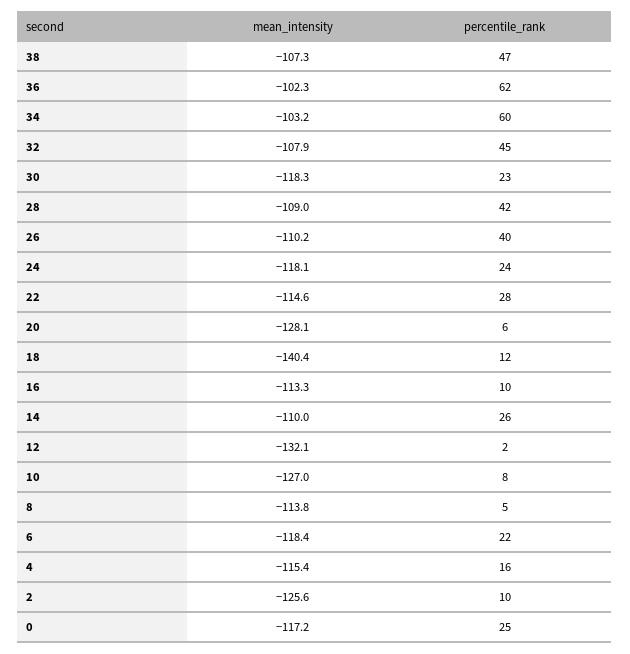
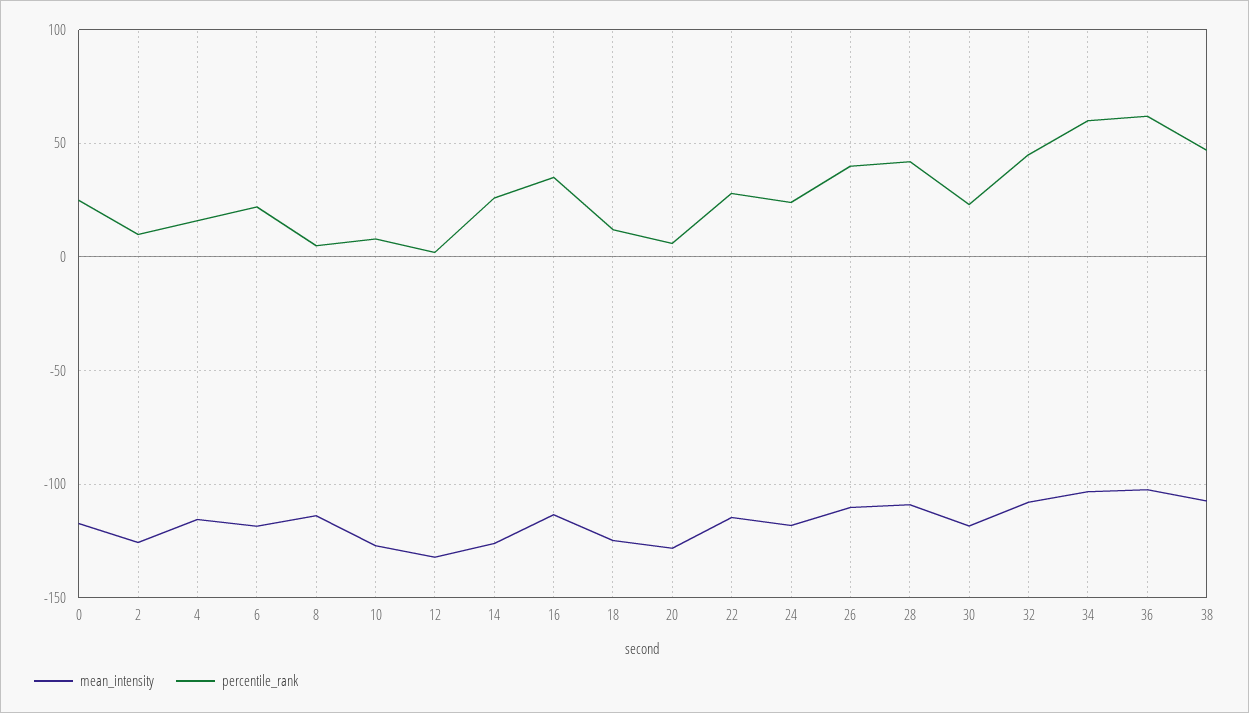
mean_intensity, 18: -140.4 -> -125
percentile_rank, 16: 10 -> 35
mean_intensity, 14: -110 -> -125

